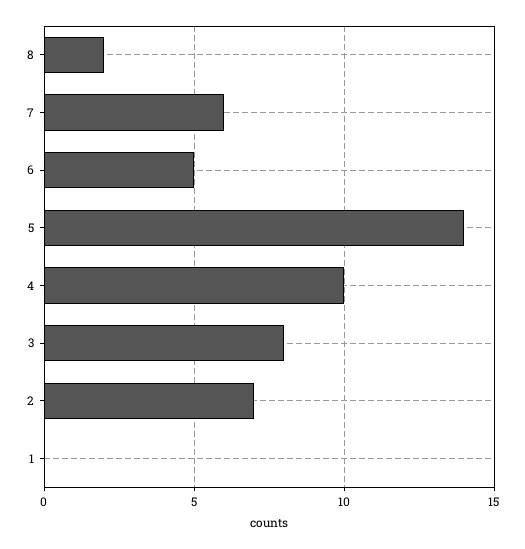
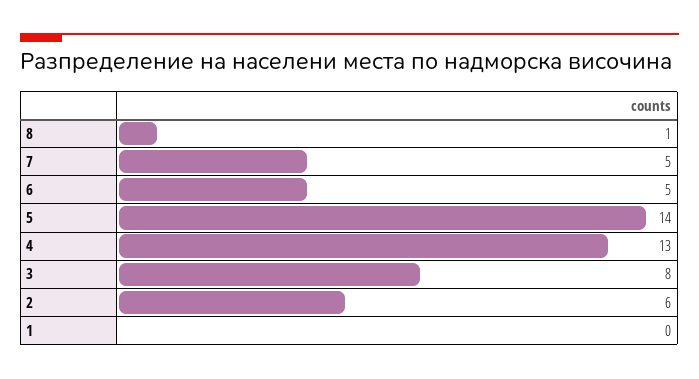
8: 2 -> 1
7: 6 -> 5
4: 10 -> 13
2: 7 -> 6

